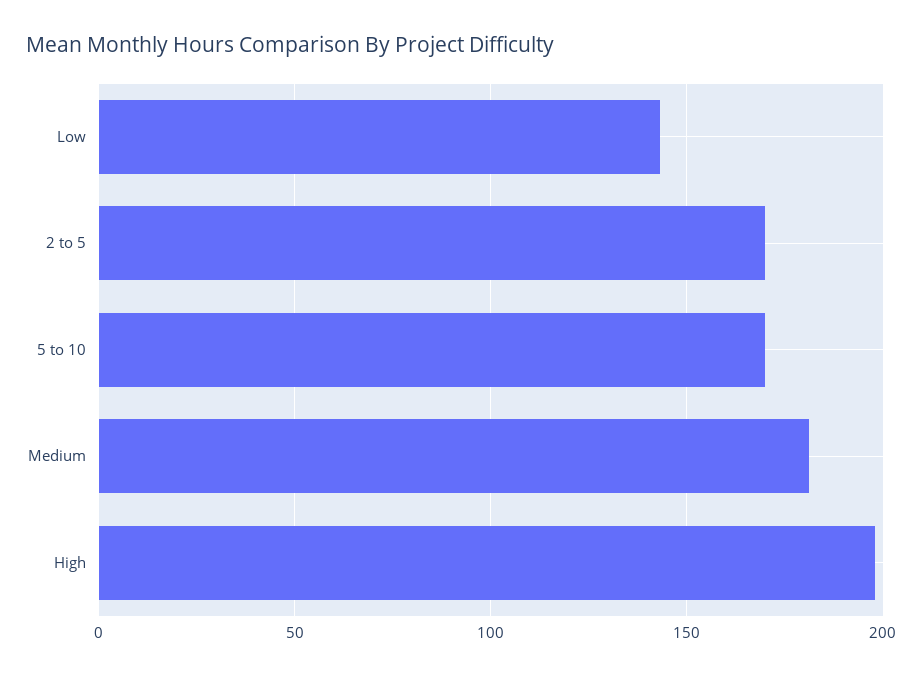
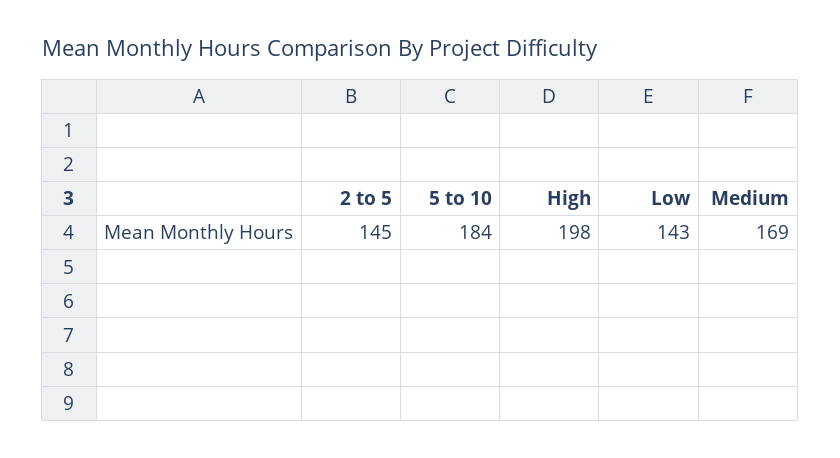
2 to 5: 170 -> 145
5 to 10: 170 -> 184
Medium: 180 -> 169

